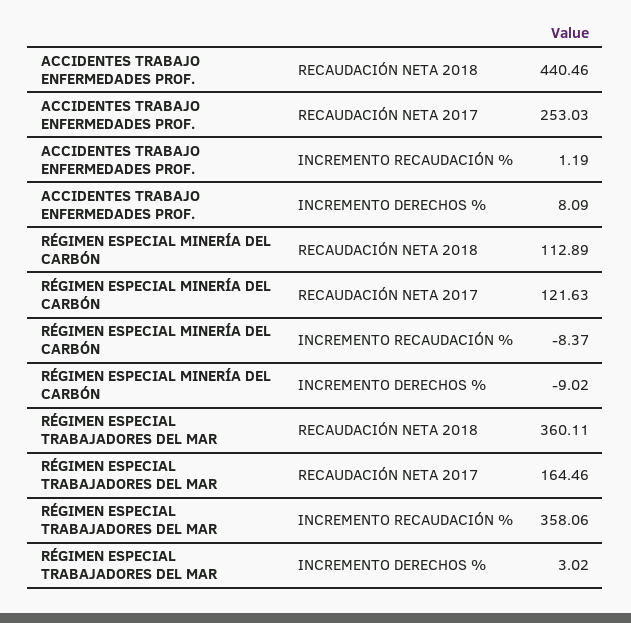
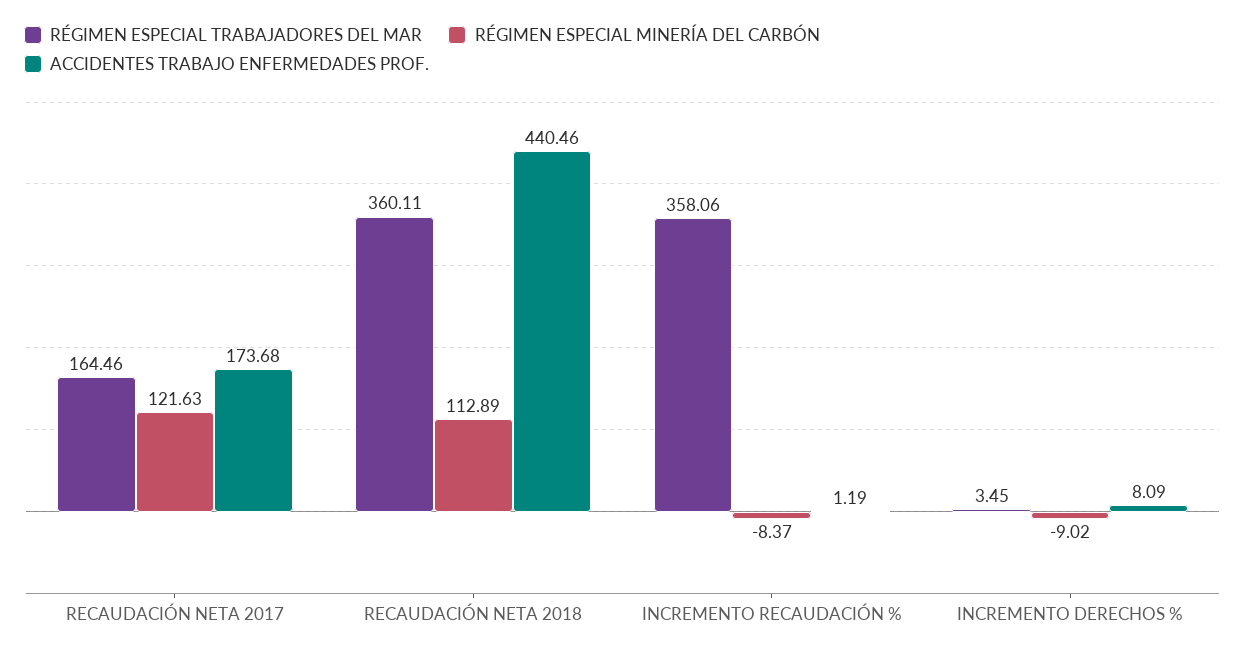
ACCIDENTES TRABAJO ENFERMEDADES PROF., RECAUDACIÓN NETA 2017: 253.03 -> 173.68
RÉGIMEN ESPECIAL TRABAJADORES DEL MAR, INCREMENTO DERECHOS %: 3.02 -> 3.45

